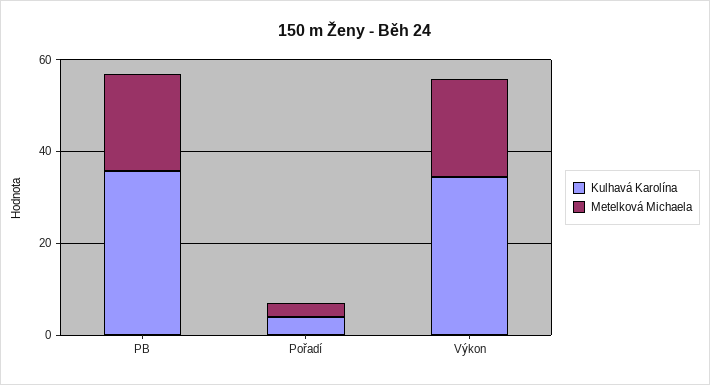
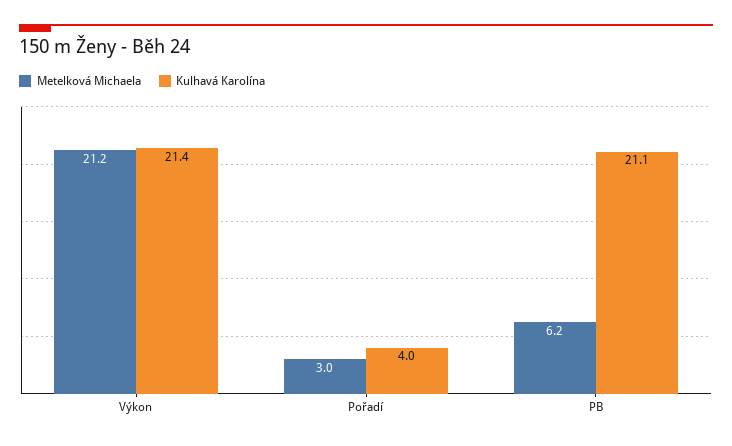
Kulhavá Karolína, PB: 35 -> 21.1
Metelková Michaela, PB: 20 -> 6.2
Kulhavá Karolína, Výkon: 35 -> 21.4

